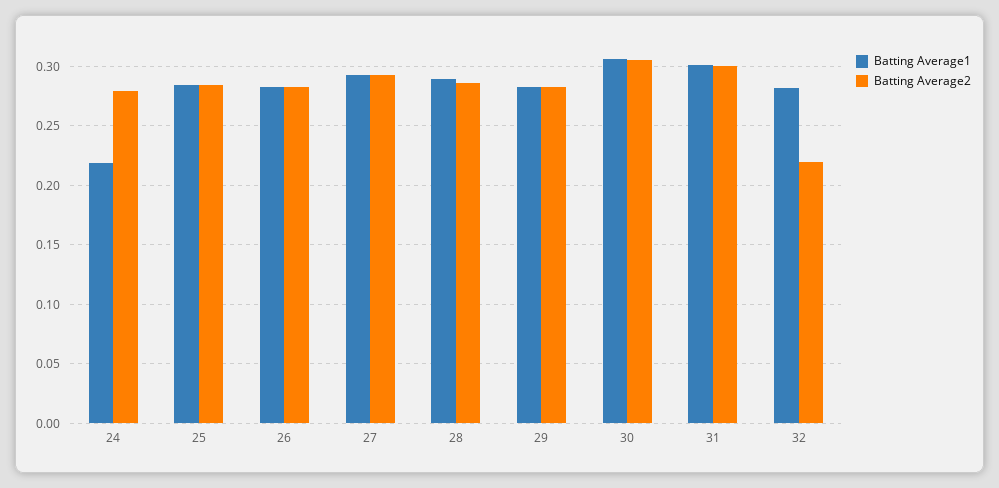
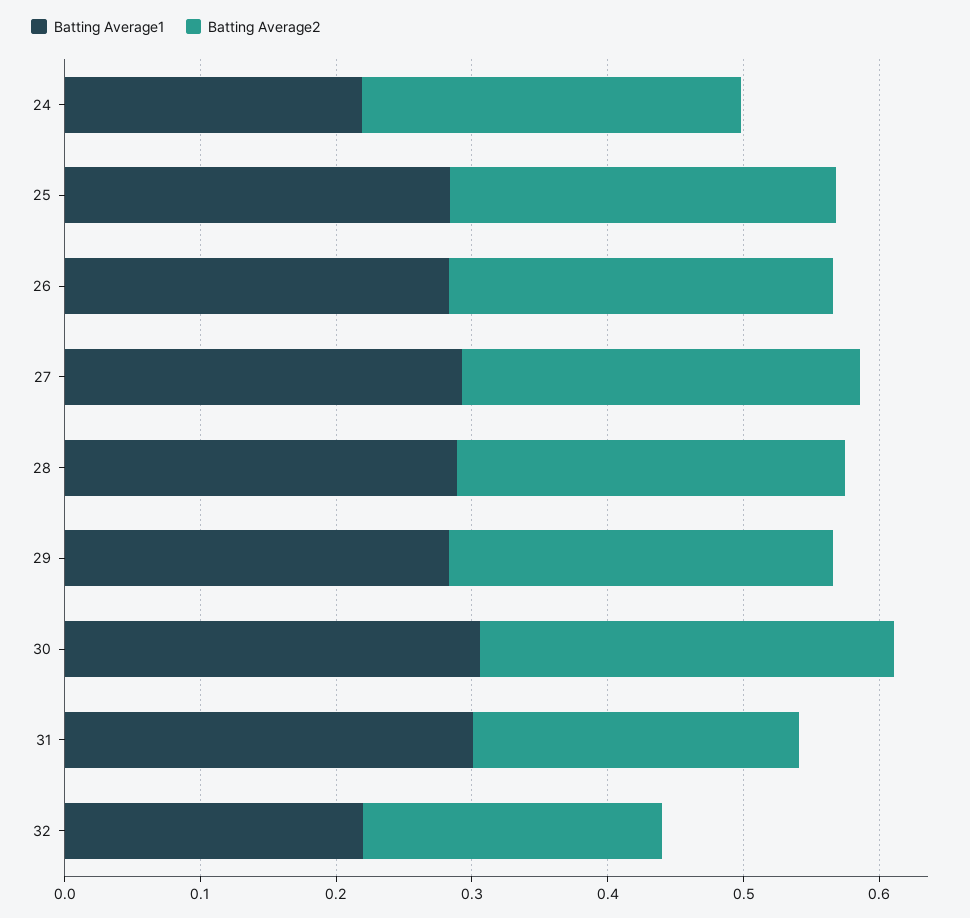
Batting Average2, 31: 0.3 -> 0.24
Batting Average1, 32: 0.28 -> 0.22

